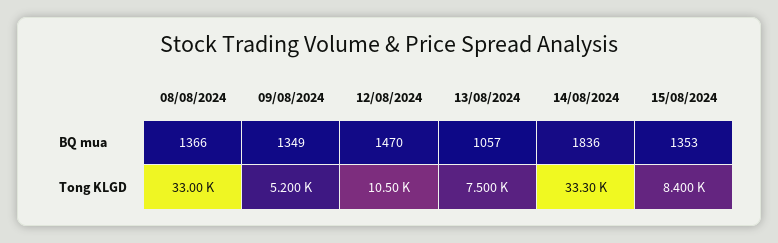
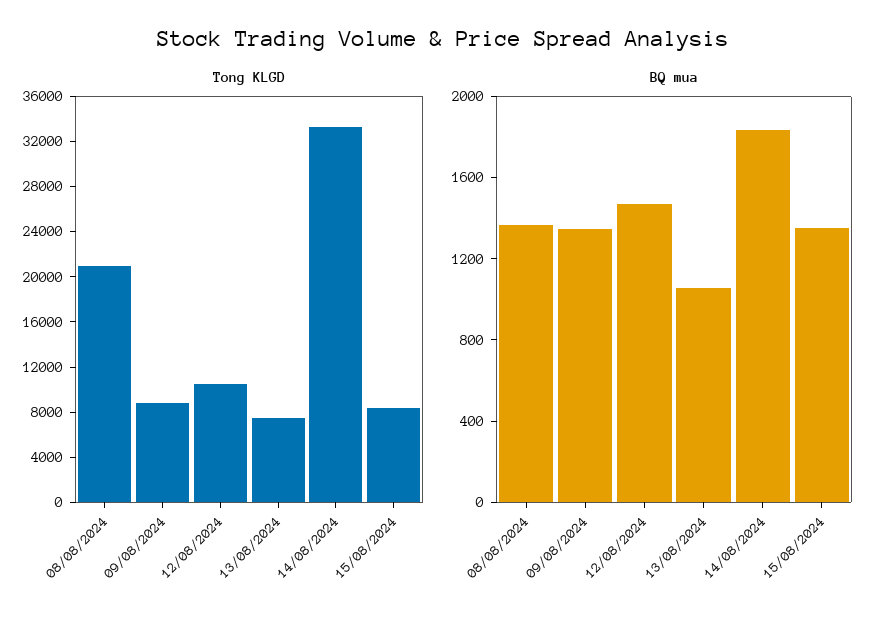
Tong KLGD, 08/08/2024: 33000 -> 21000
Tong KLGD, 09/08/2024: 5200 -> 9000

